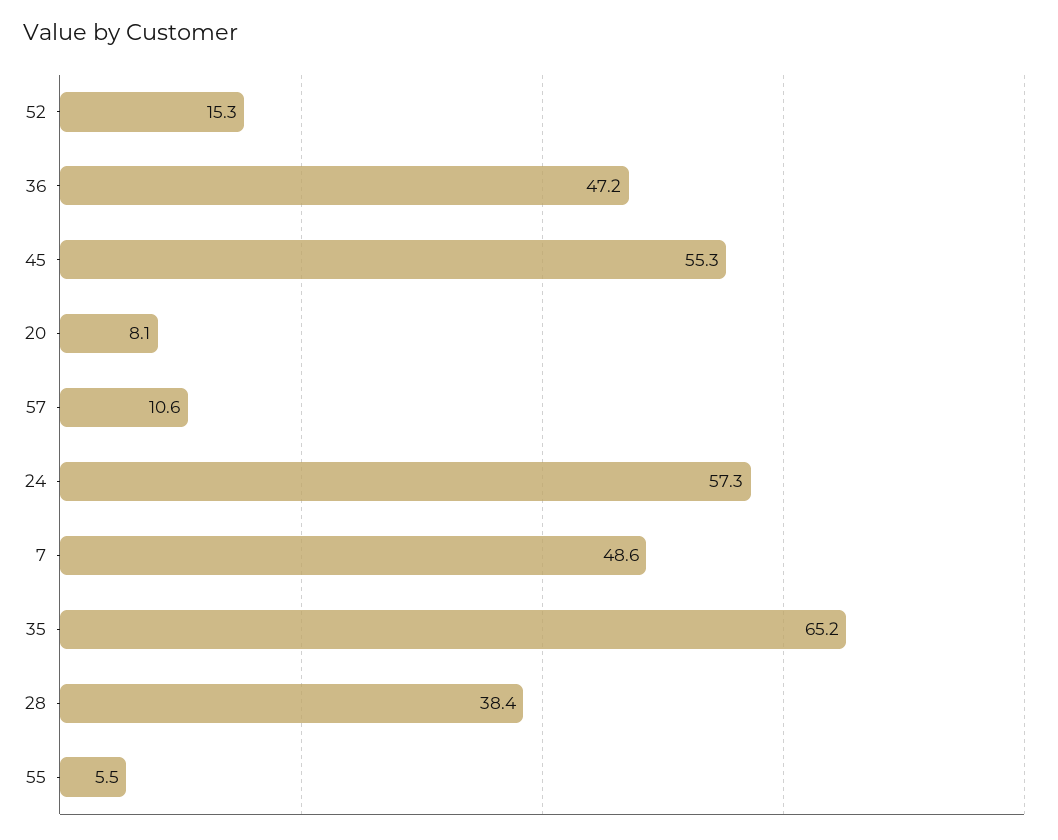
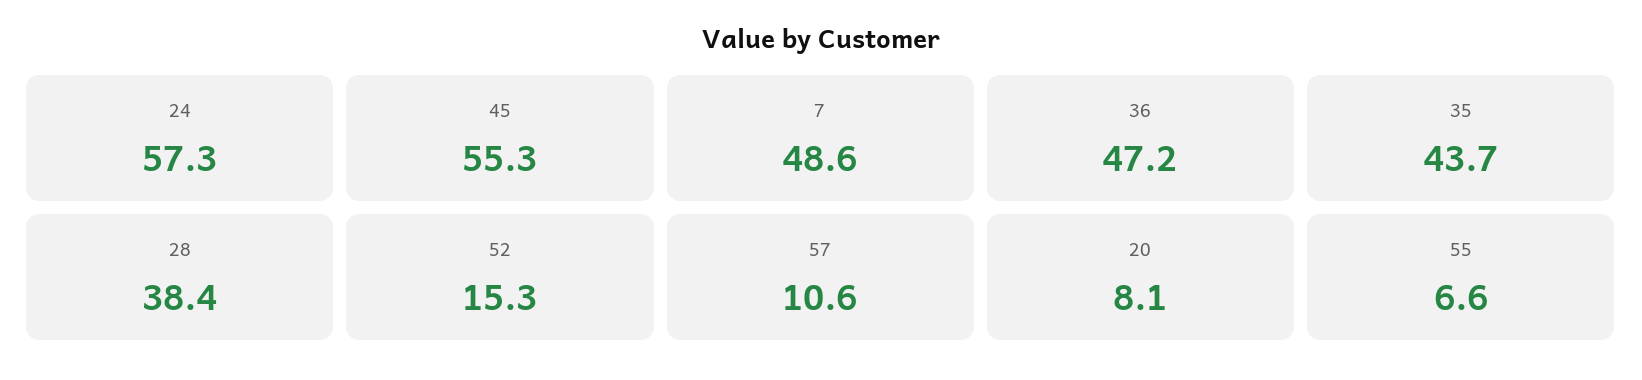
35: 65.2 -> 43.7
55: 5.5 -> 6.6

